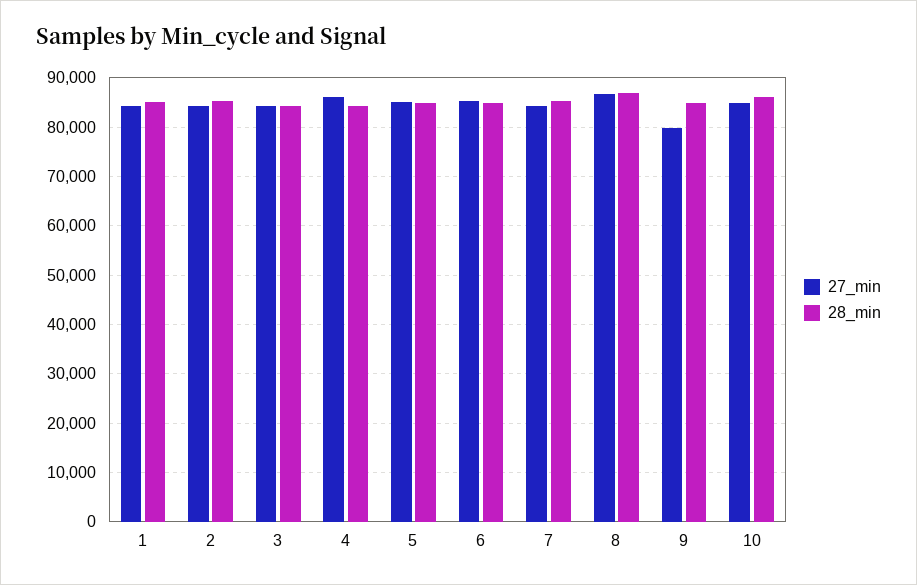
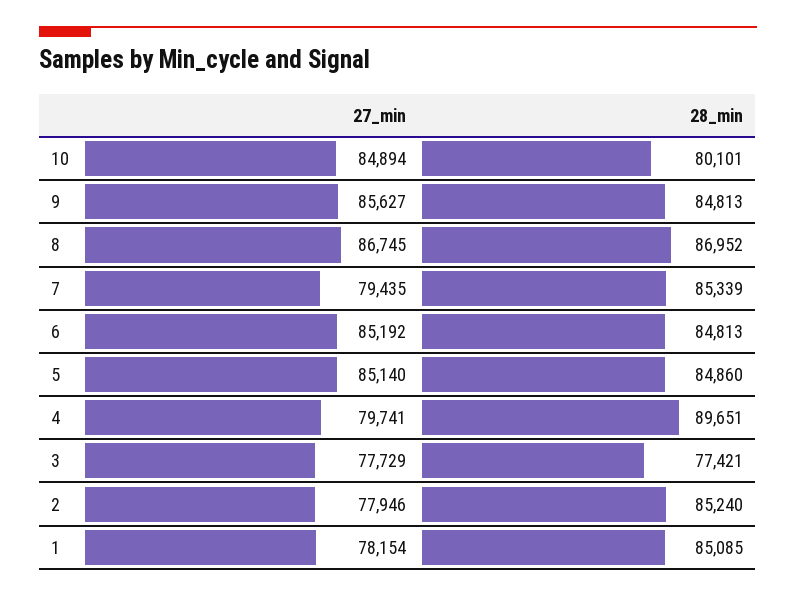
27_min, 1: 84000 -> 78154
27_min, 2: 84000 -> 77946
27_min, 3: 84000 -> 77729
28_min, 3: 84000 -> 77421
27_min, 4: 86000 -> 79741
28_min, 4: 84000 -> 89651
27_min, 7: 84000 -> 79435
27_min, 9: 80000 -> 85627
28_min, 10: 86000 -> 80101

